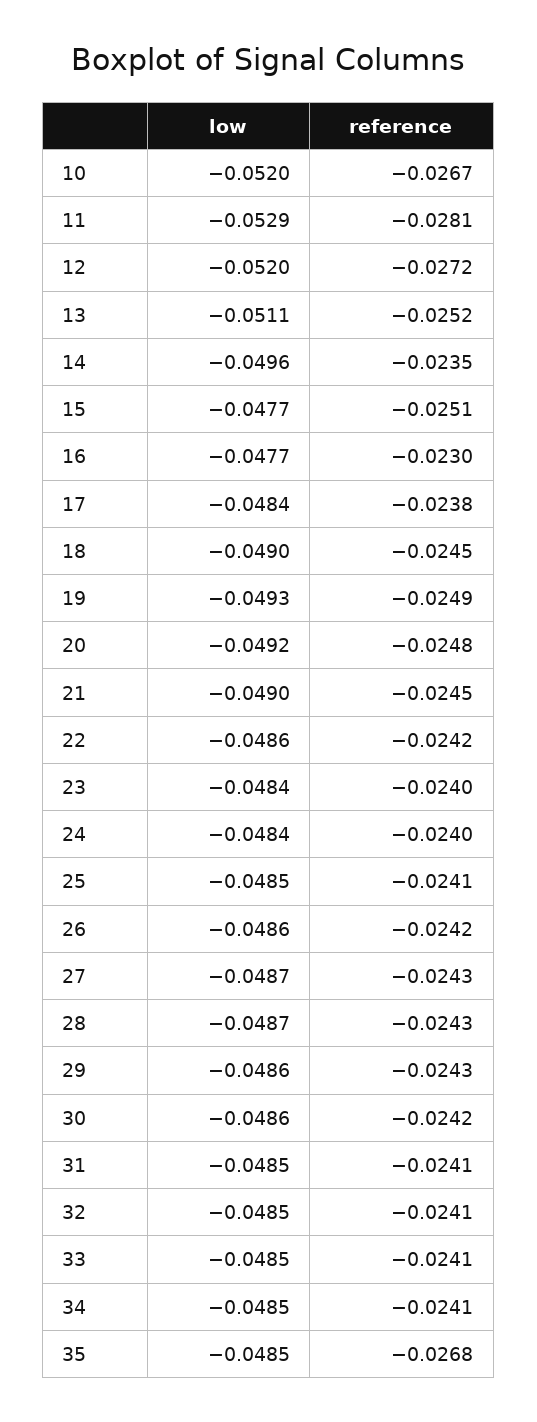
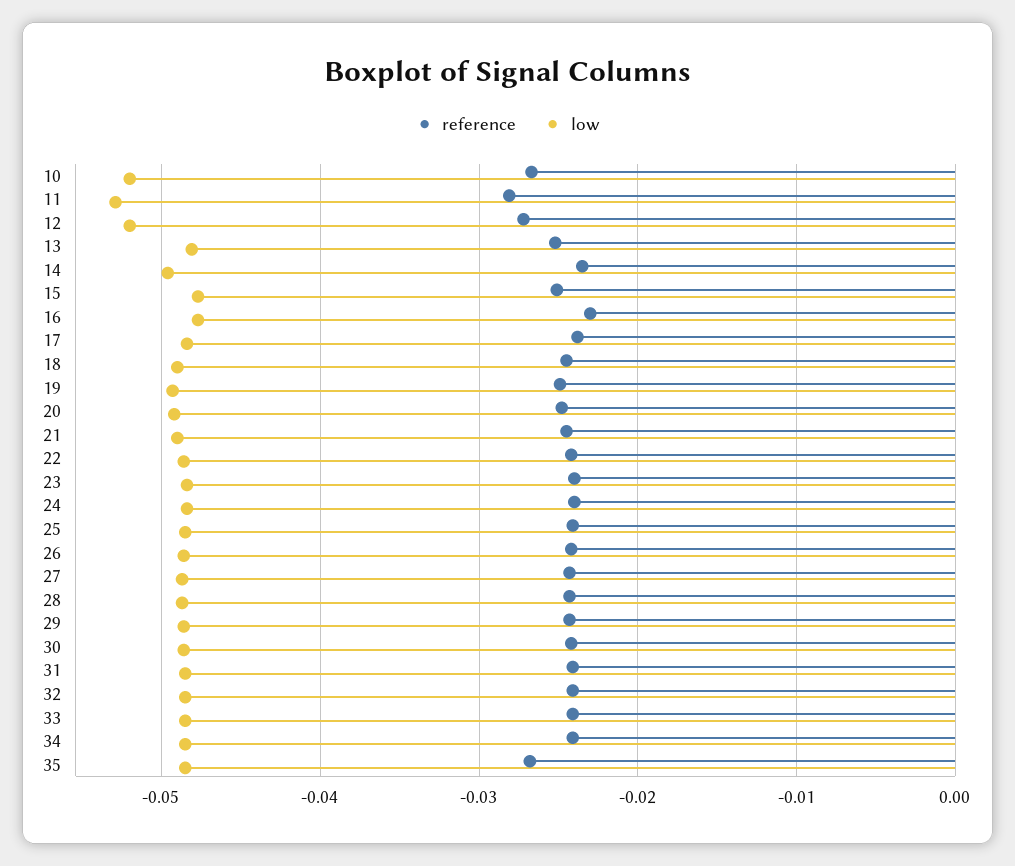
low, 13: -0.0511 -> -0.048

